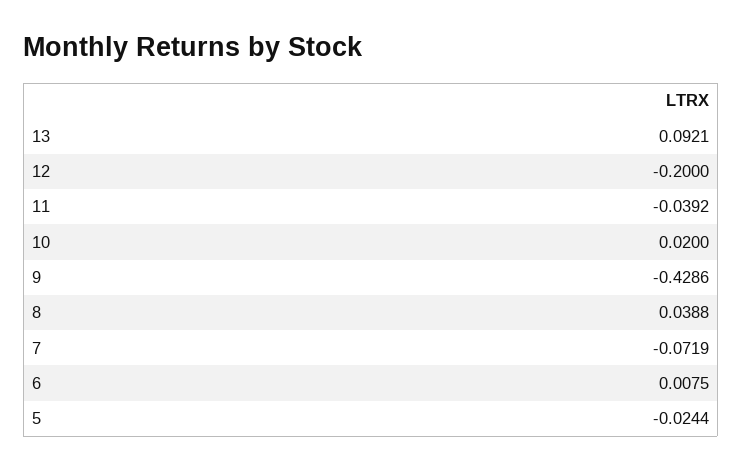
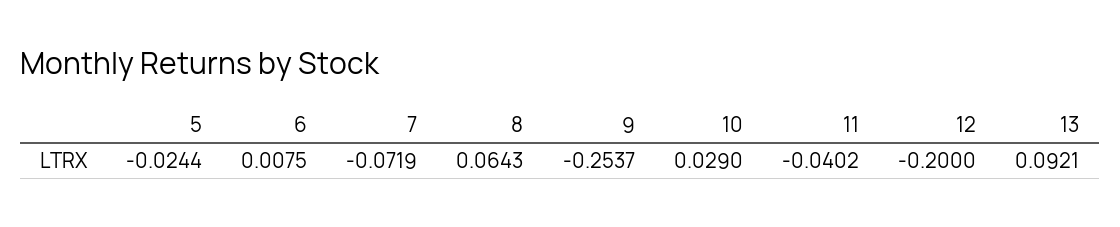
11: -0.0392 -> -0.0402
10: 0.02 -> 0.029
9: -0.4286 -> -0.2537
8: 0.0388 -> 0.0643

